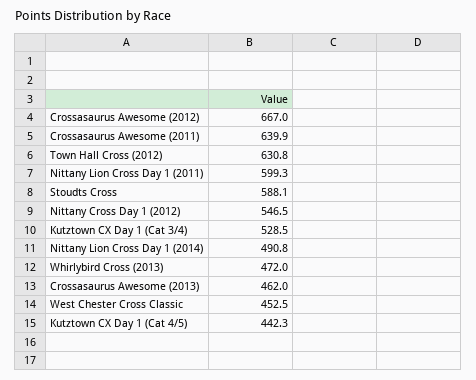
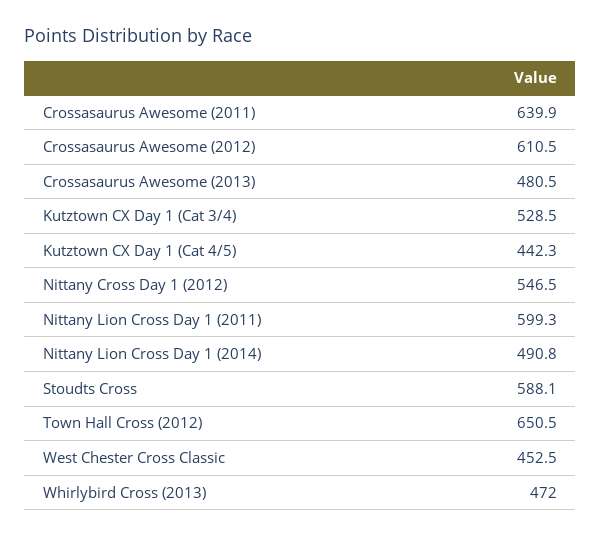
Crossasaurus Awesome (2012): 667 -> 610.5
Town Hall Cross (2012): 630.8 -> 650.5
Crossasaurus Awesome (2013): 462 -> 480.5

